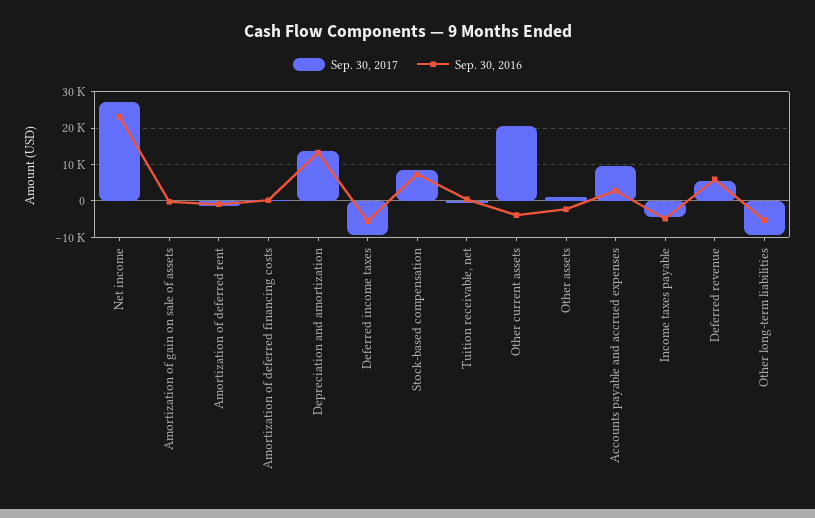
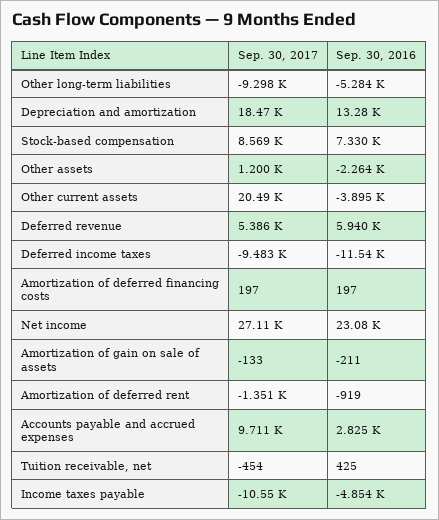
Sep. 30, 2017, Depreciation and amortization: 14000 -> 18470
Sep. 30, 2016, Deferred income taxes: -6000 -> -11540
Sep. 30, 2017, Income taxes payable: -4000 -> -10550

